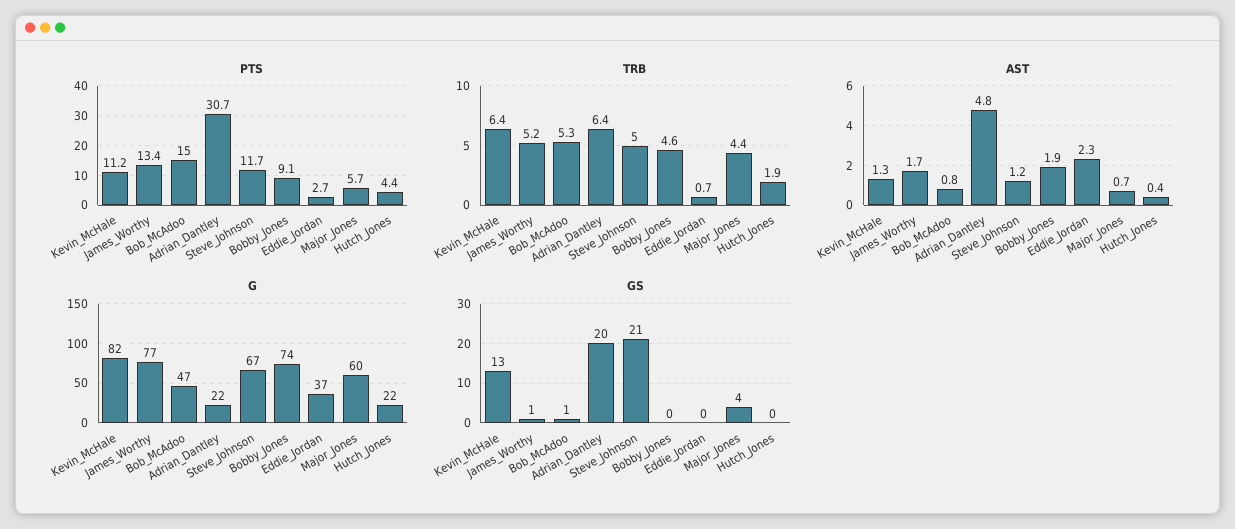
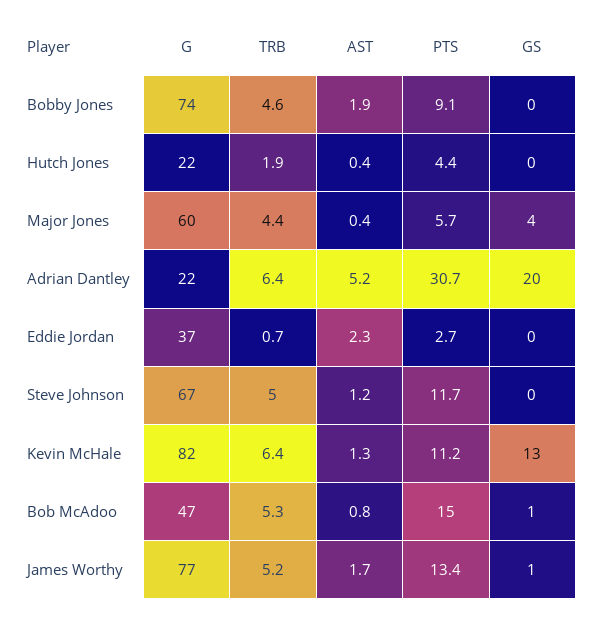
AST, Adrian_Dantley: 4.8 -> 5.2
AST, Major_Jones: 0.7 -> 0.4
GS, Steve_Johnson: 21 -> 0

